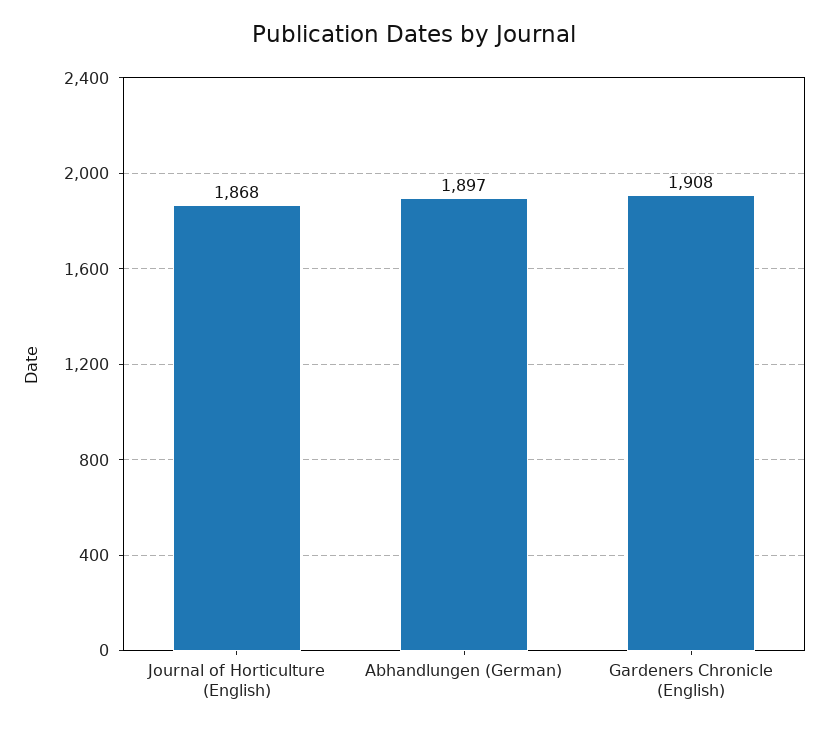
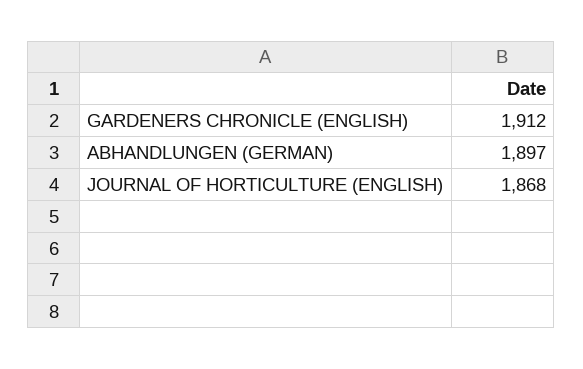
Gardeners Chronicle (English): 1908 -> 1912

